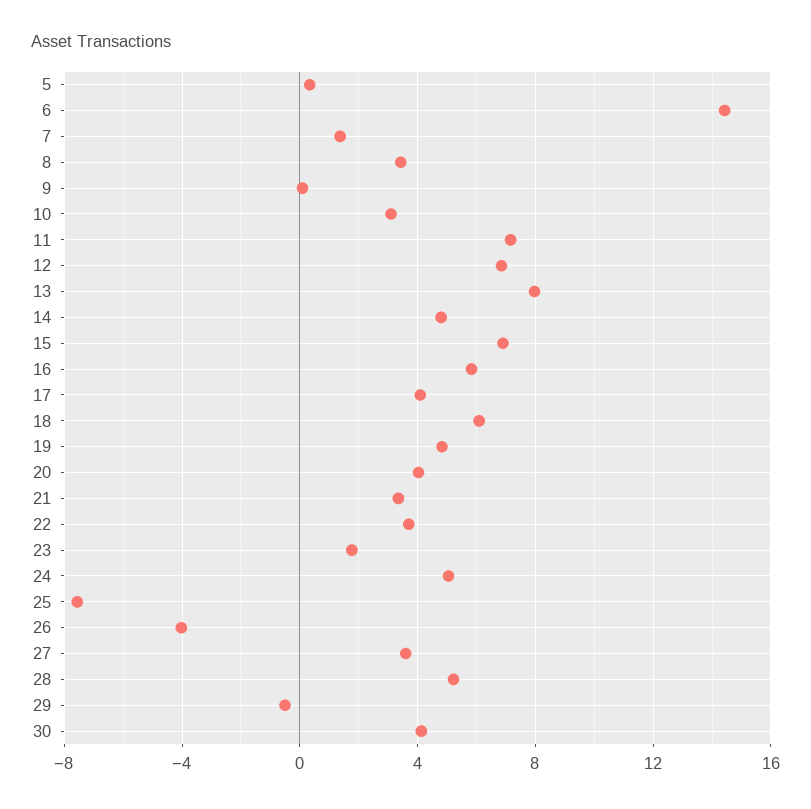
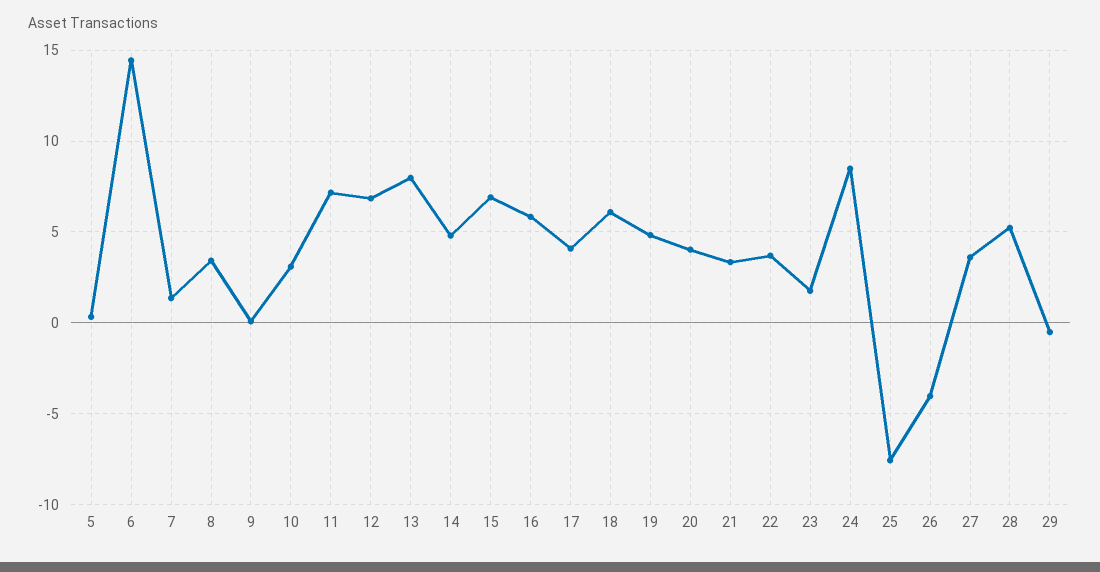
24: 5 -> 8.5
30: 4 -> none

